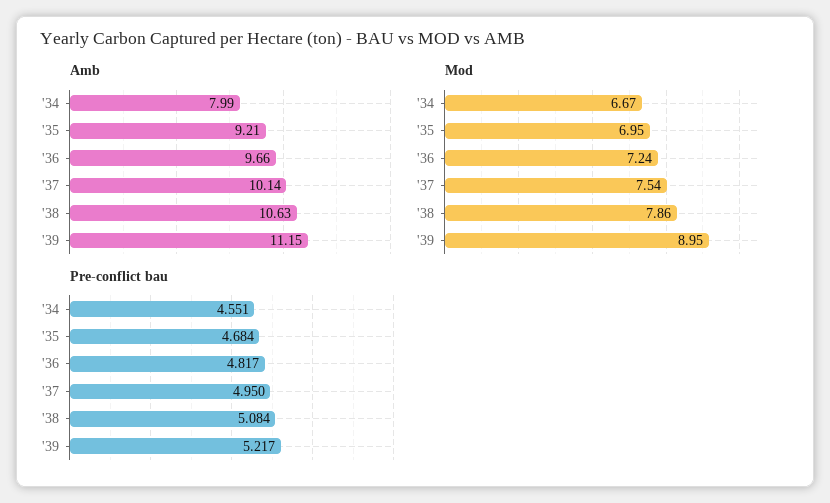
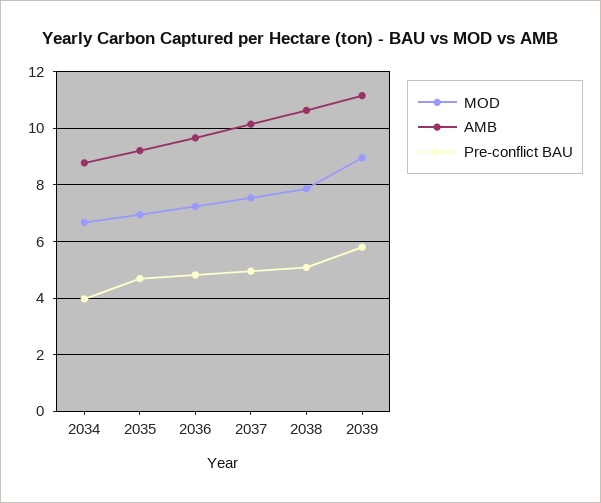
Amb, '34: 7.99 -> 8.75
Pre-conflict bau, '34: 4.551 -> 4
Pre-conflict bau, '39: 5.217 -> 5.75

